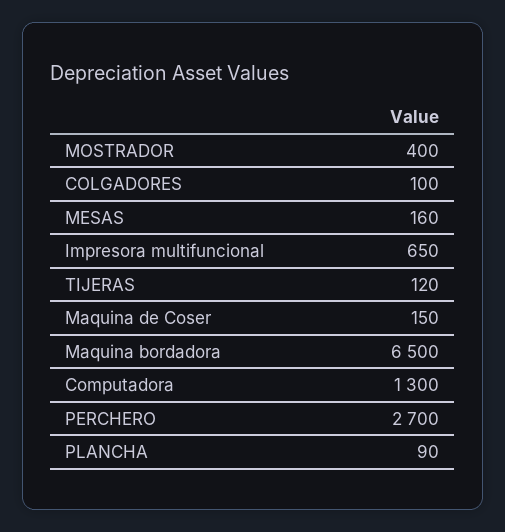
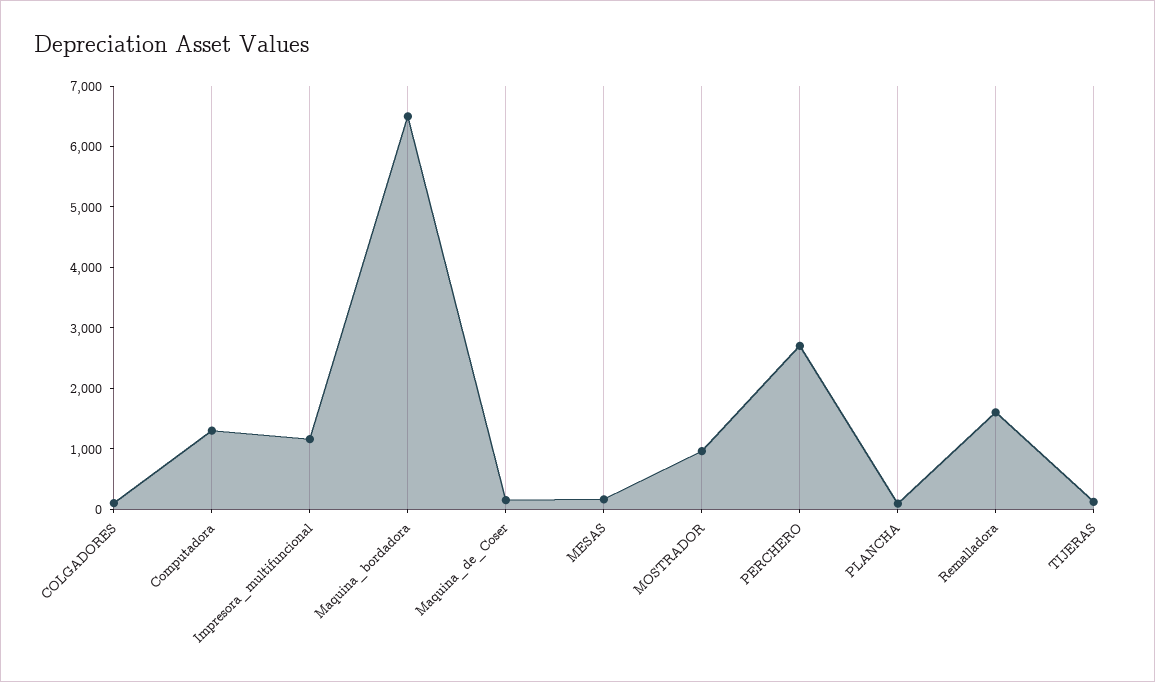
MOSTRADOR: 400 -> 1000
Impresora multifuncional: 650 -> 1200
Remalladora: none -> 1600

